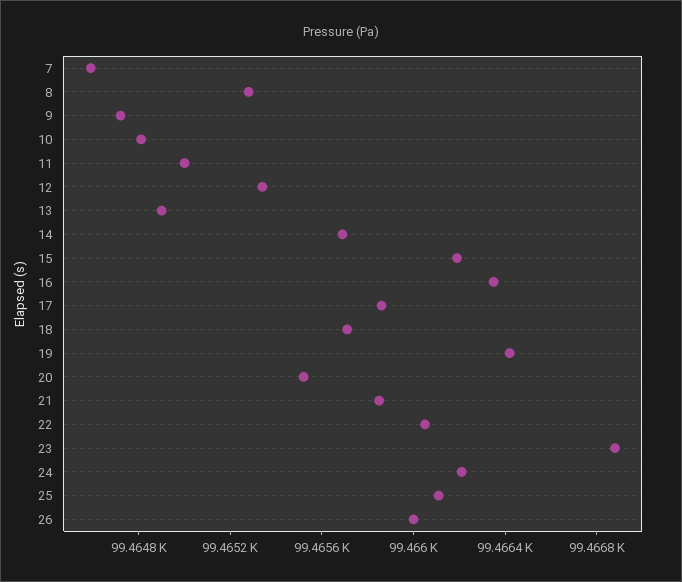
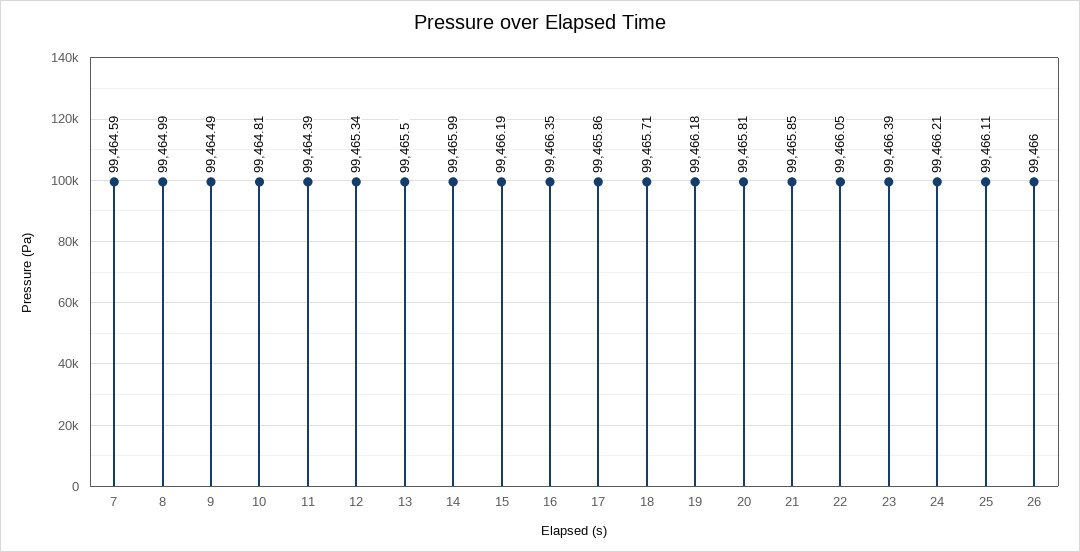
8: 99465.3 -> 99464.99
9: 99464.7 -> 99464.49
11: 99465 -> 99464.39
13: 99464.9 -> 99465.5
14: 99465.7 -> 99465.99
19: 99466.4 -> 99466.18
20: 99465.5 -> 99465.81
23: 99466.9 -> 99466.39

